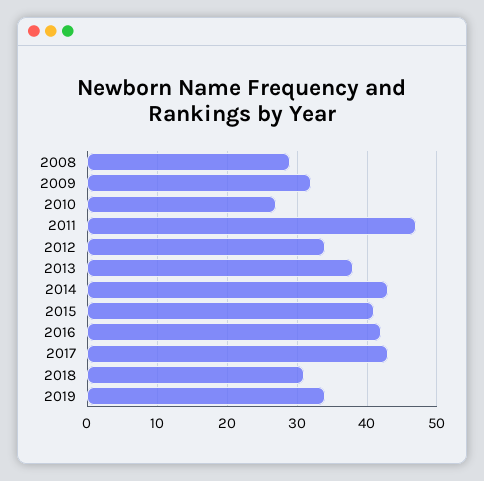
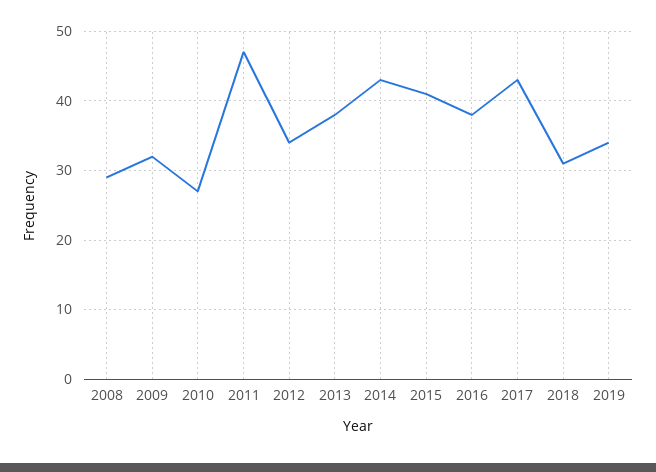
2016: 42 -> 38

